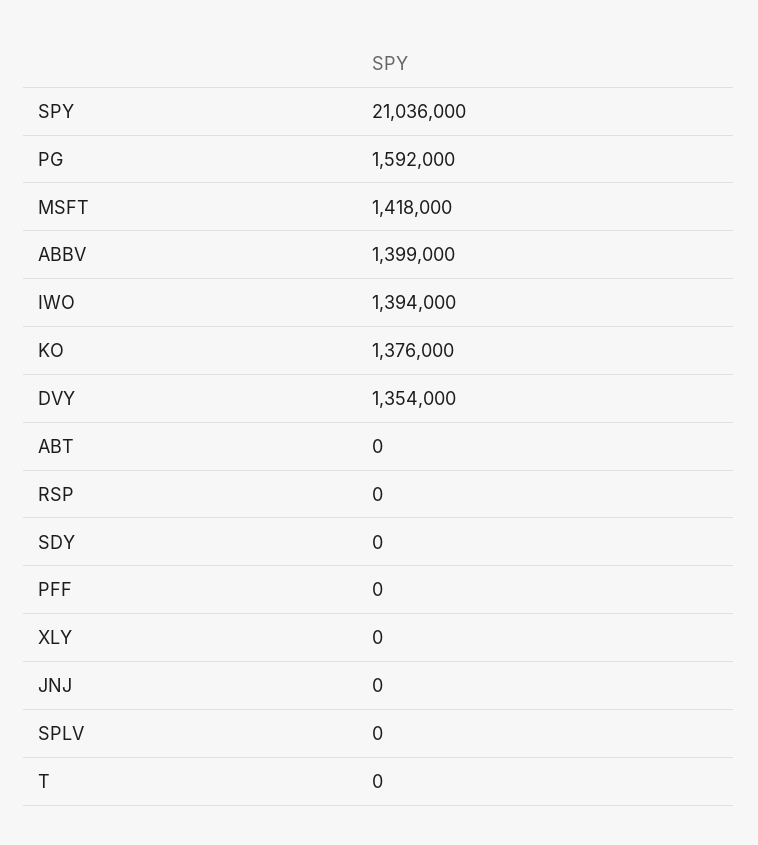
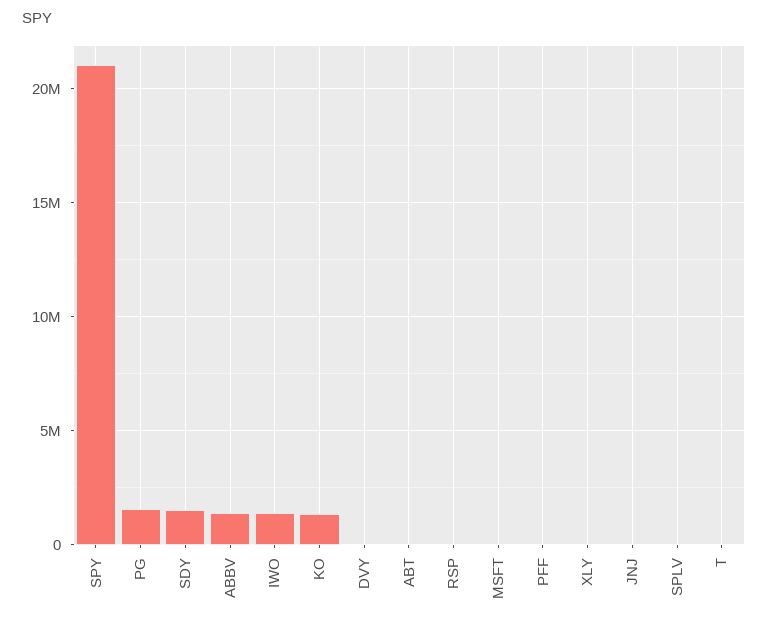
MSFT: 1418000 -> 0
DVY: 1354000 -> 0
SDY: 0 -> 1500000

